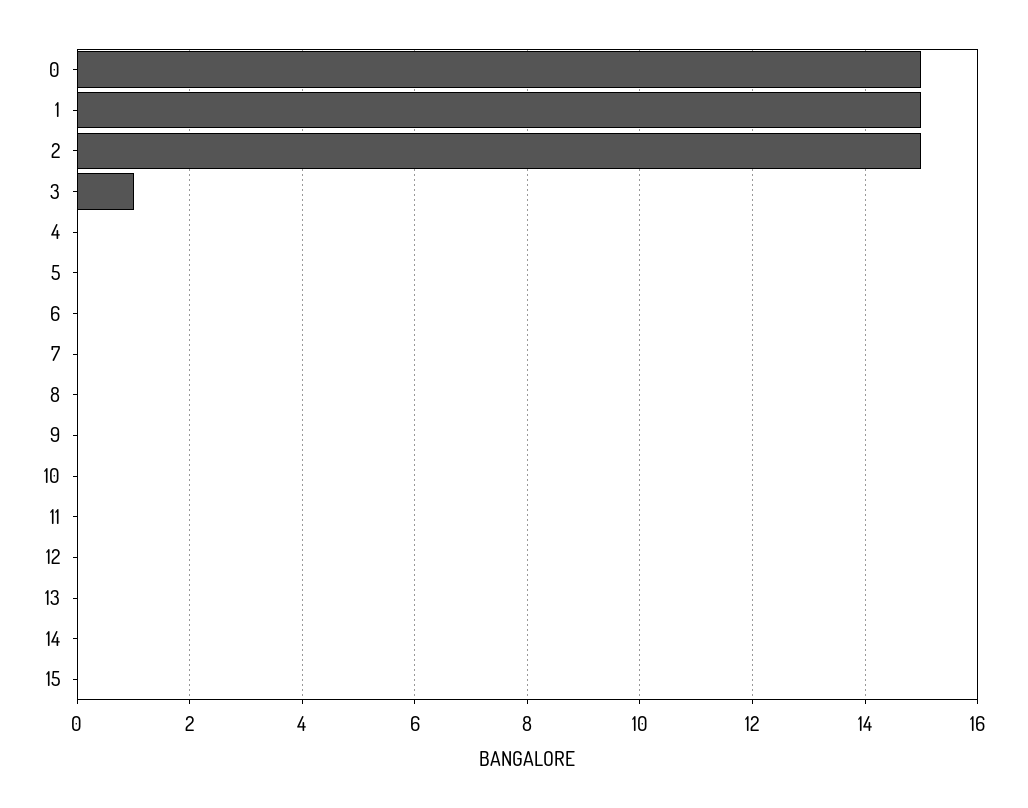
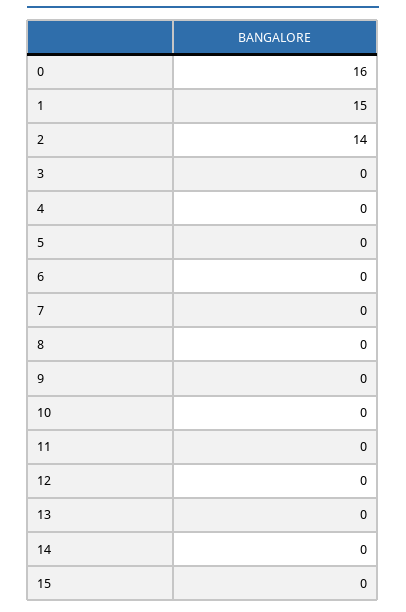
0: 15 -> 16
2: 15 -> 14
3: 1 -> 0

